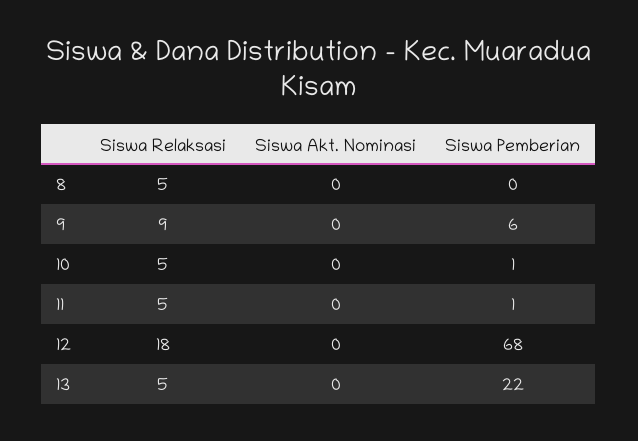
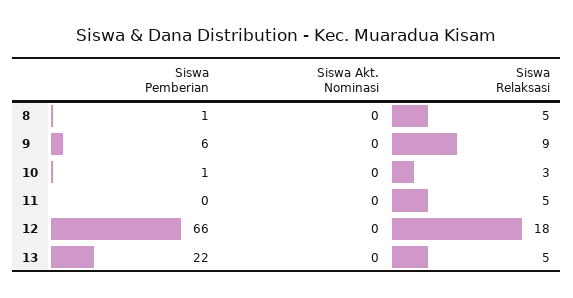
Siswa Pemberian, 8: 0 -> 1
Siswa Relaksasi, 10: 5 -> 3
Siswa Pemberian, 11: 1 -> 0
Siswa Pemberian, 12: 68 -> 66

